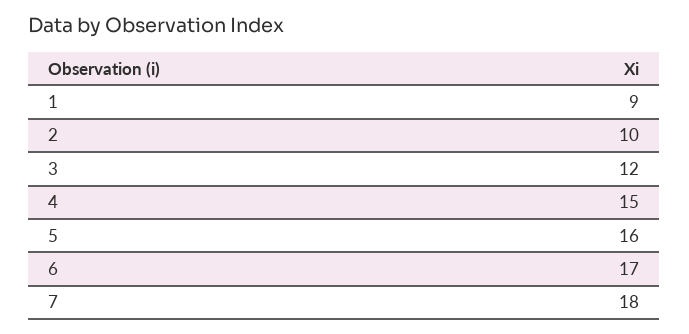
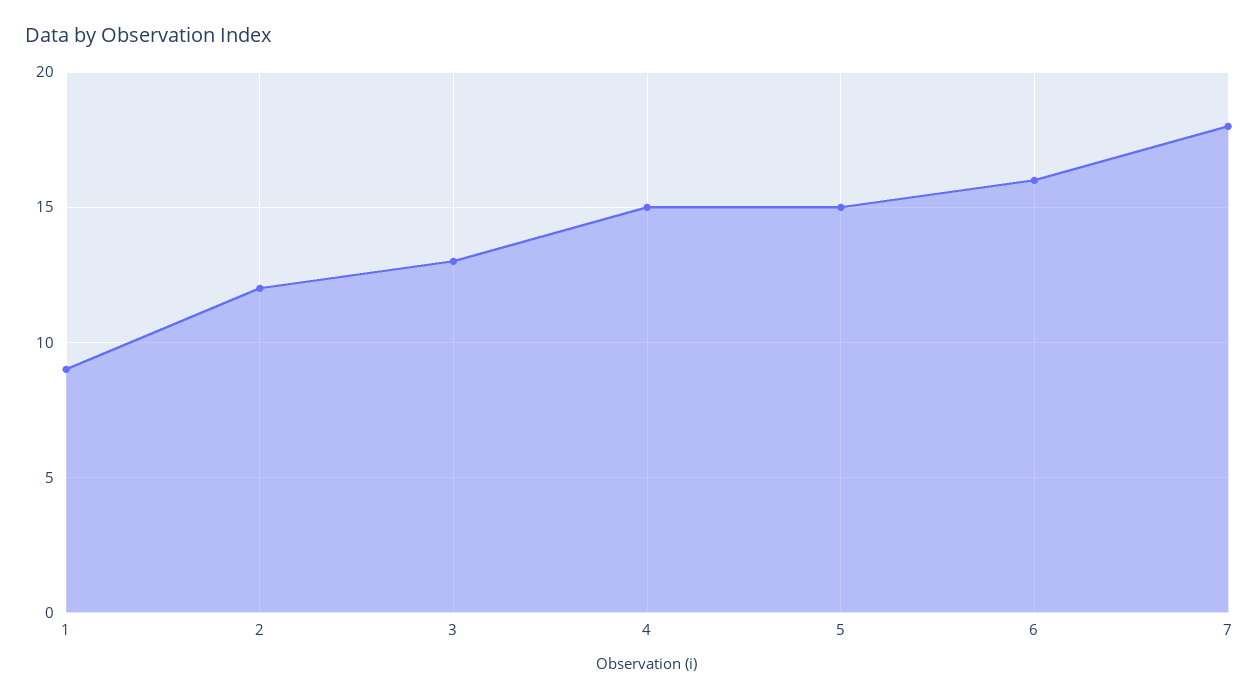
2: 10 -> 12
3: 12 -> 13
5: 16 -> 15
6: 17 -> 16

